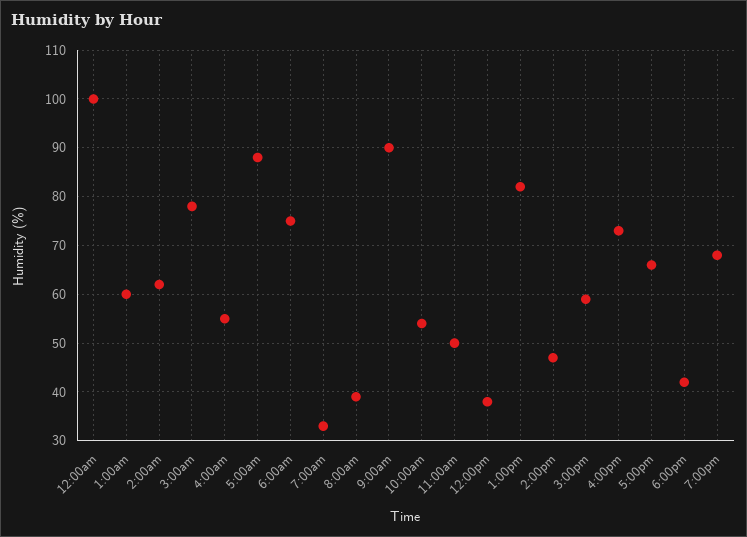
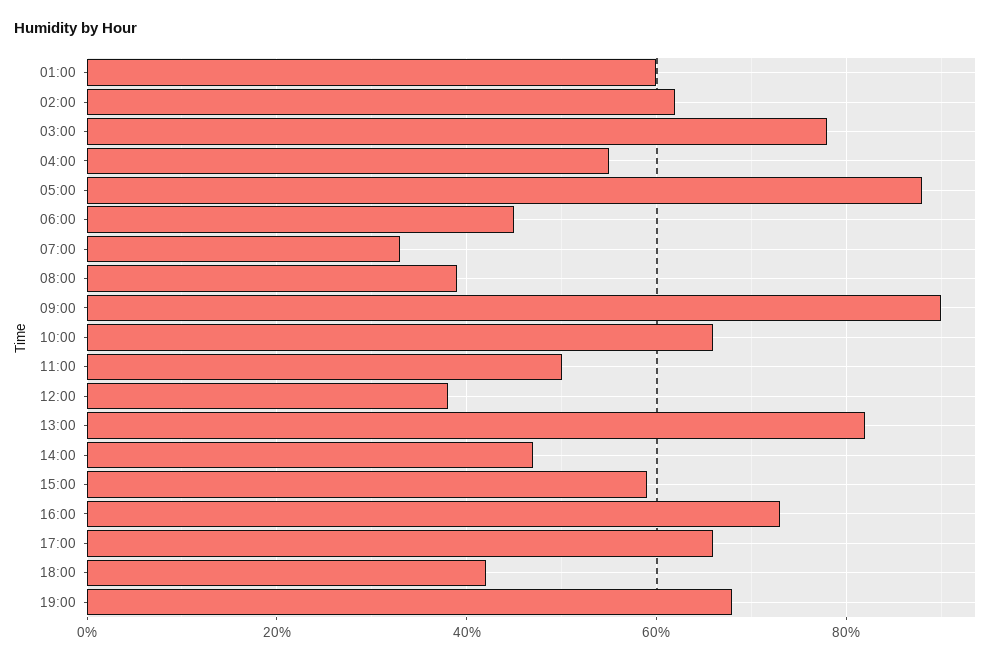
12:00am: 100 -> none
6:00am: 75 -> 45
10:00am: 55 -> 65

